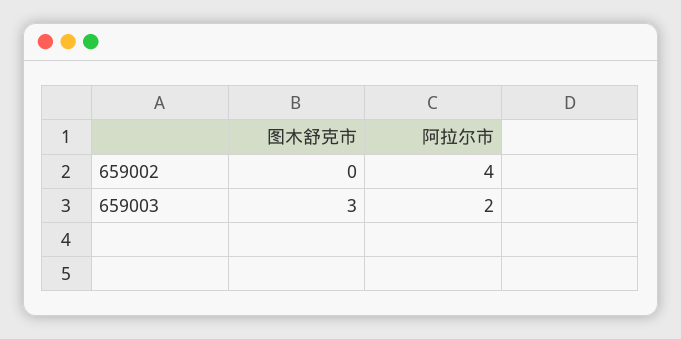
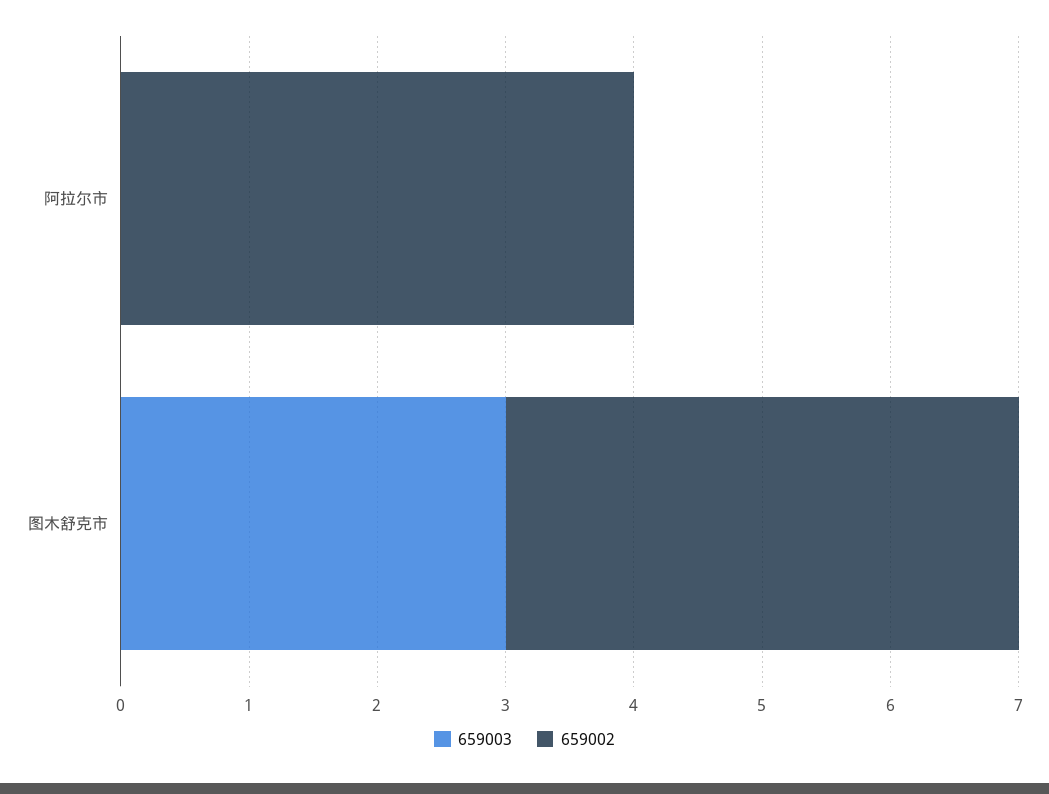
659002, 图木舒克市: 0 -> 4
659003, 阿拉尔市: 2 -> 0

